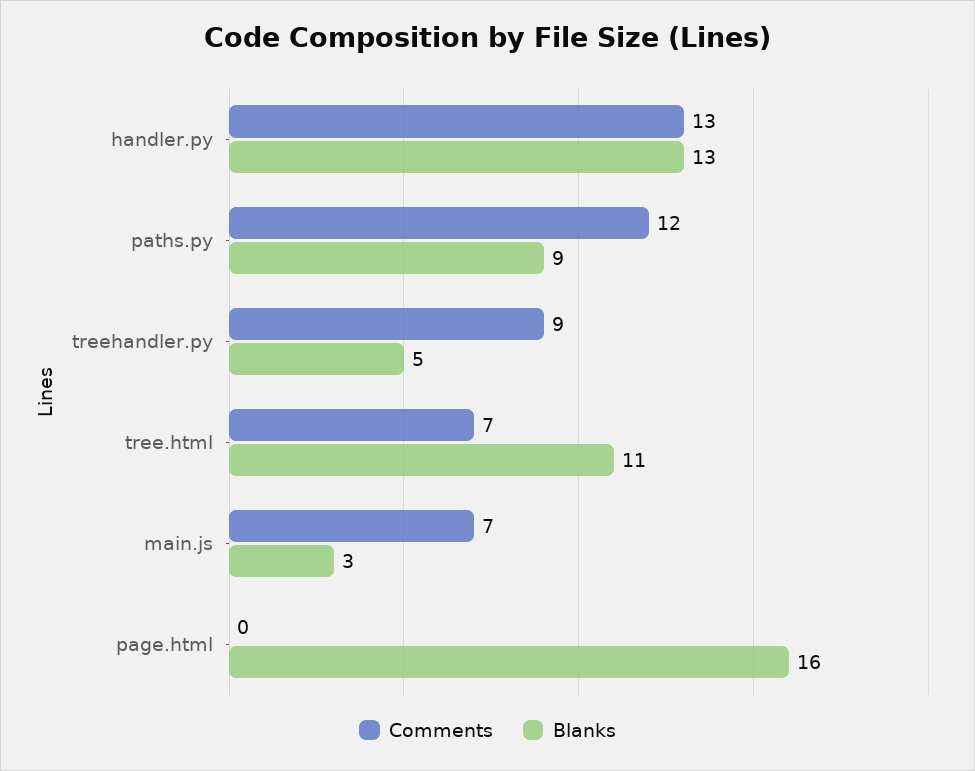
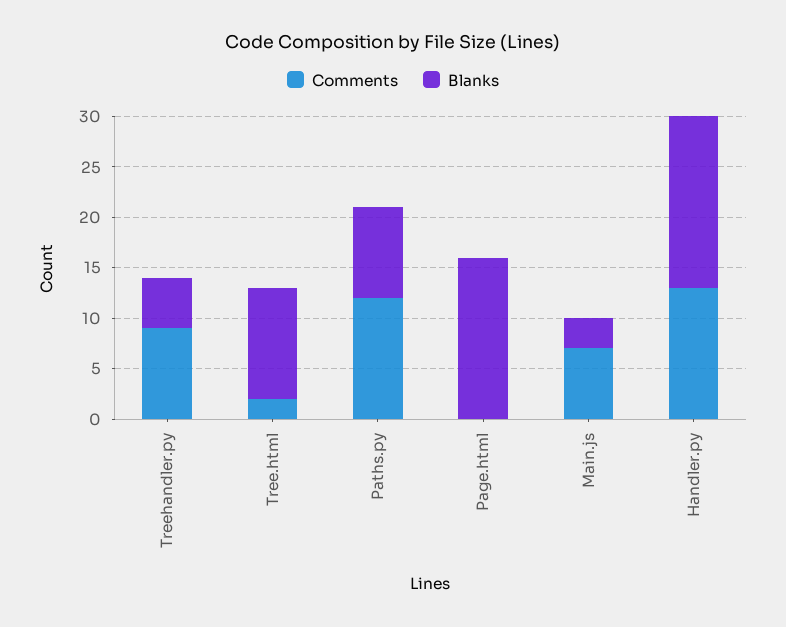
Blanks, handler.py: 13 -> 17
Comments, tree.html: 7 -> 2

